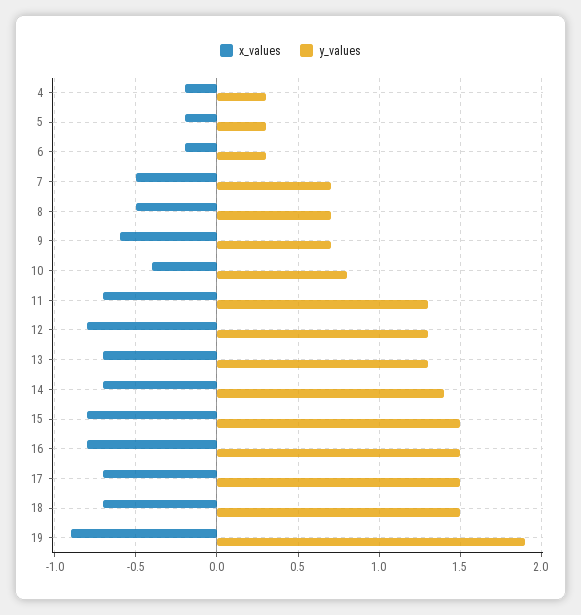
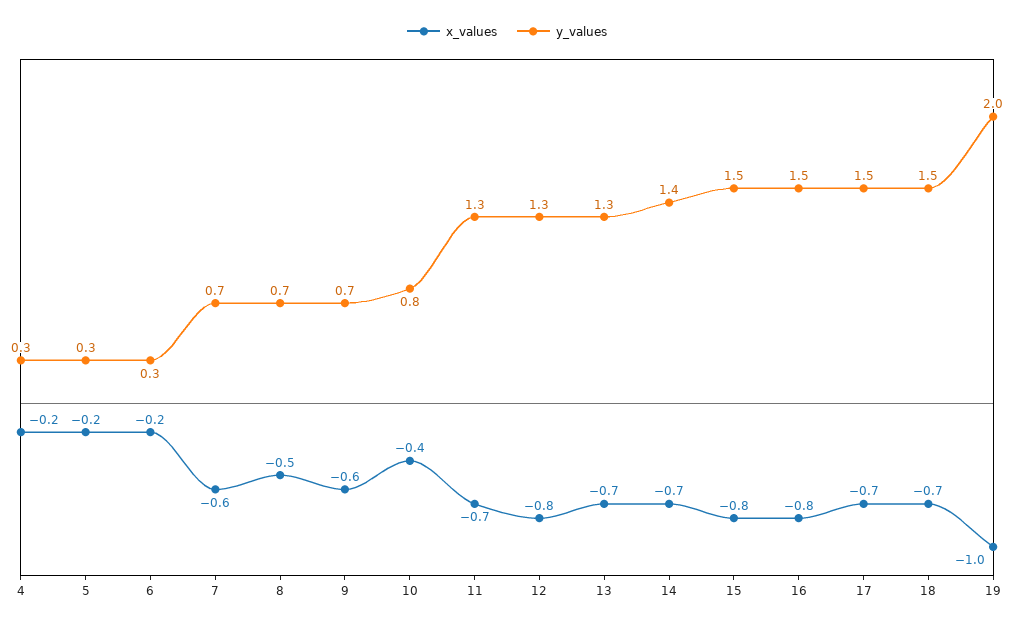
x_values, 7: -0.5 -> -0.6
x_values, 19: -0.9 -> -1
y_values, 19: 1.9 -> 2

